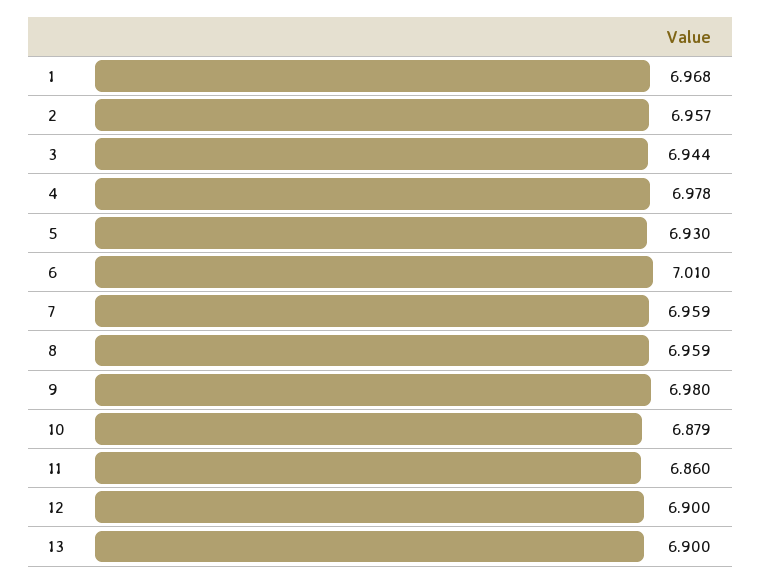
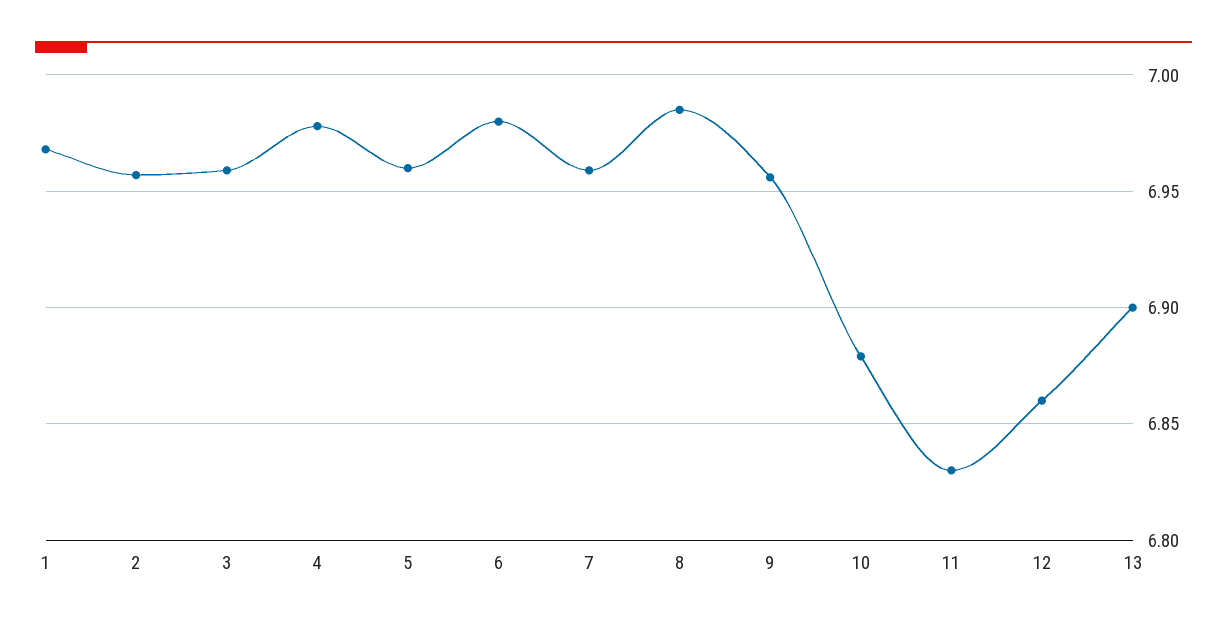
3: 6.944 -> 6.96
5: 6.93 -> 6.96
6: 7.01 -> 6.98
8: 6.959 -> 6.985
9: 6.98 -> 6.955
11: 6.86 -> 6.83
12: 6.9 -> 6.86

